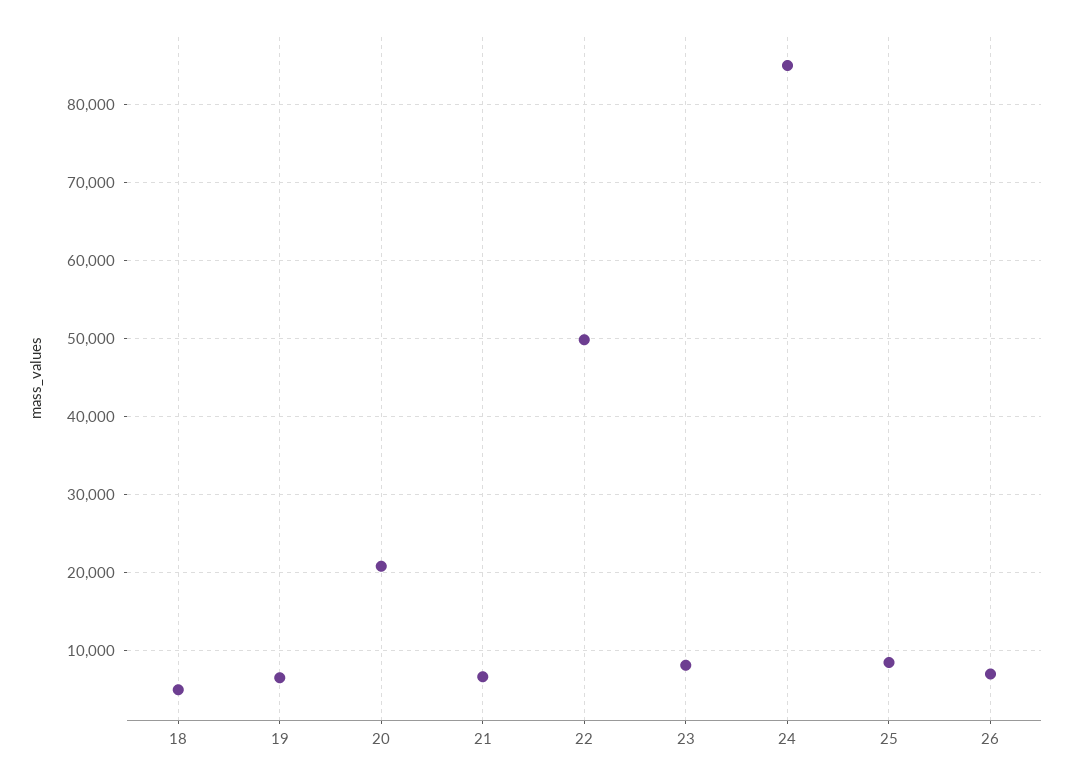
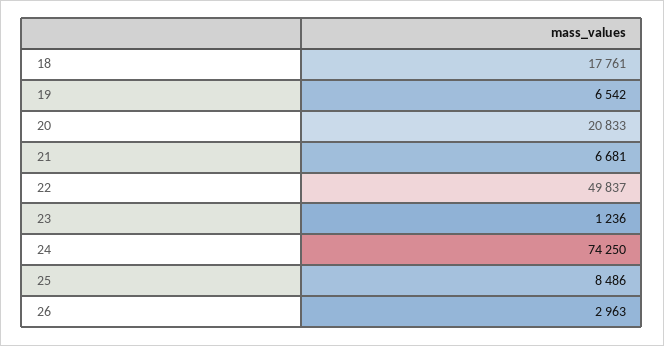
18: 5000 -> 17761
23: 8000 -> 1236
24: 85000 -> 74250
26: 7000 -> 2963

